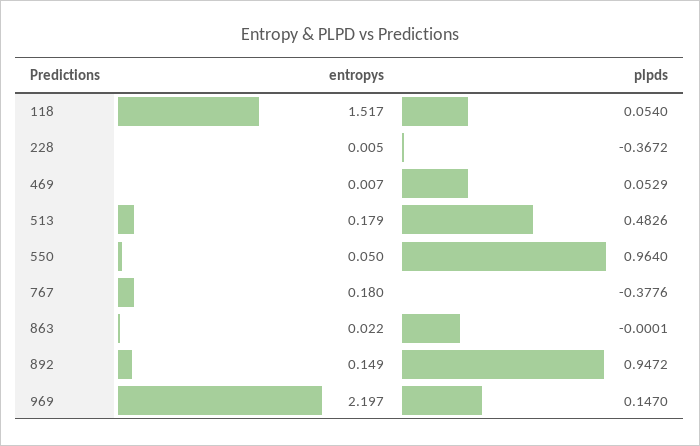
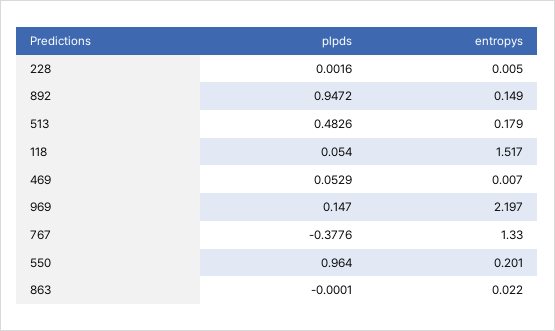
plpds, 228: -0.3672 -> 0.0016
entropys, 550: 0.05 -> 0.201
entropys, 767: 0.18 -> 1.33

